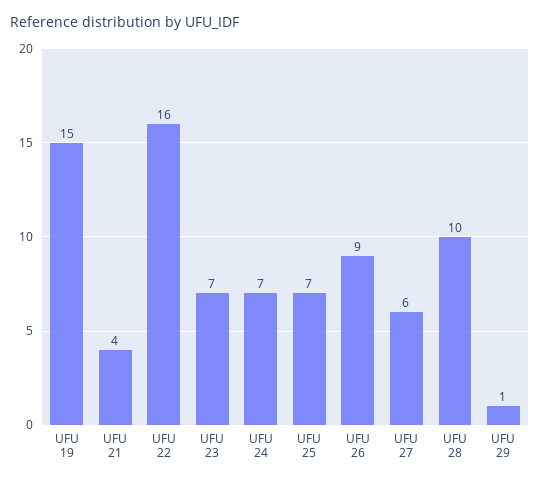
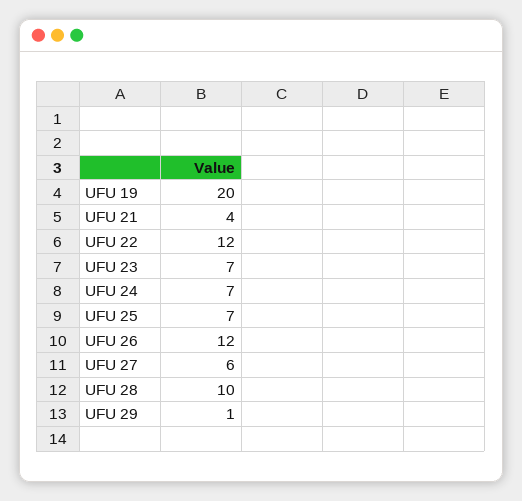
UFU 19: 15 -> 20
UFU 22: 16 -> 12
UFU 26: 9 -> 12

